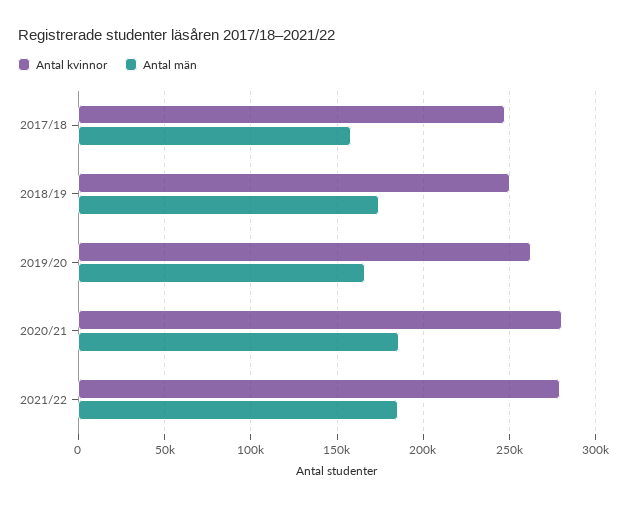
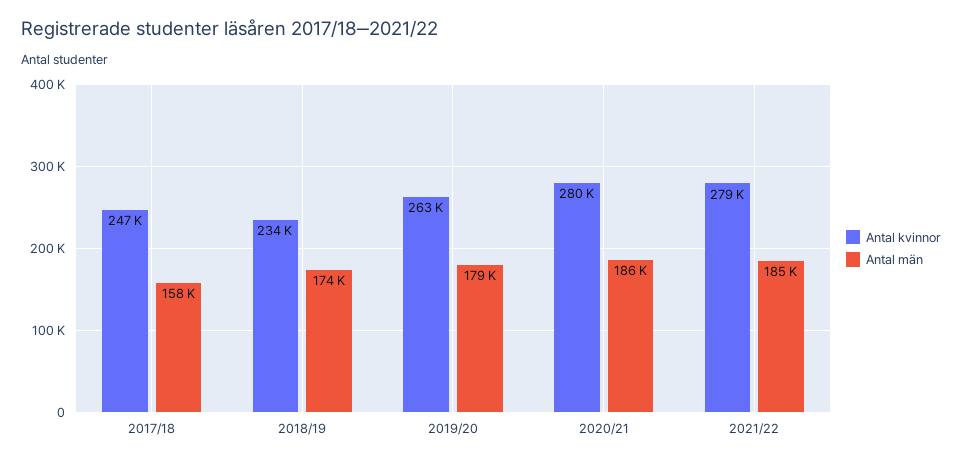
Antal kvinnor, 2018/19: 250000 -> 234000
Antal män, 2019/20: 165000 -> 179000

